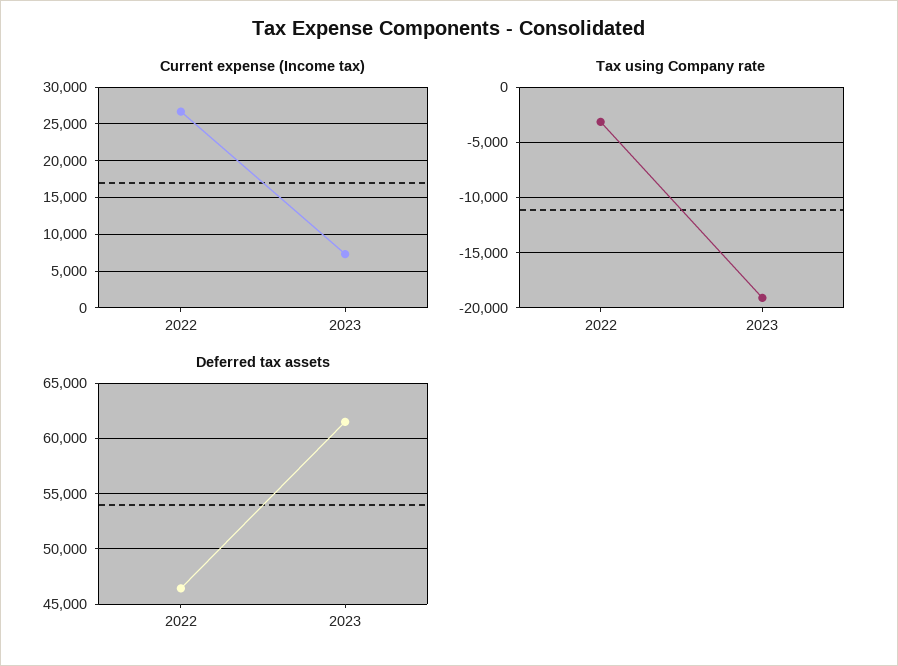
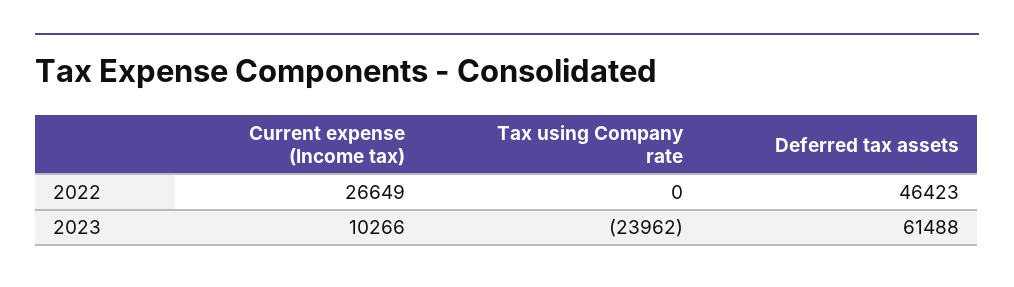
Current expense (Income tax), 2023: 7000 -> 10266
Tax using Company rate, 2022: -3000 -> 0
Tax using Company rate, 2023: -19000 -> -23962

